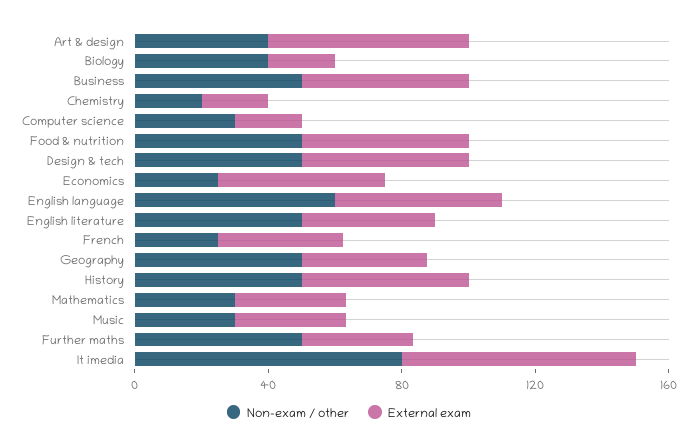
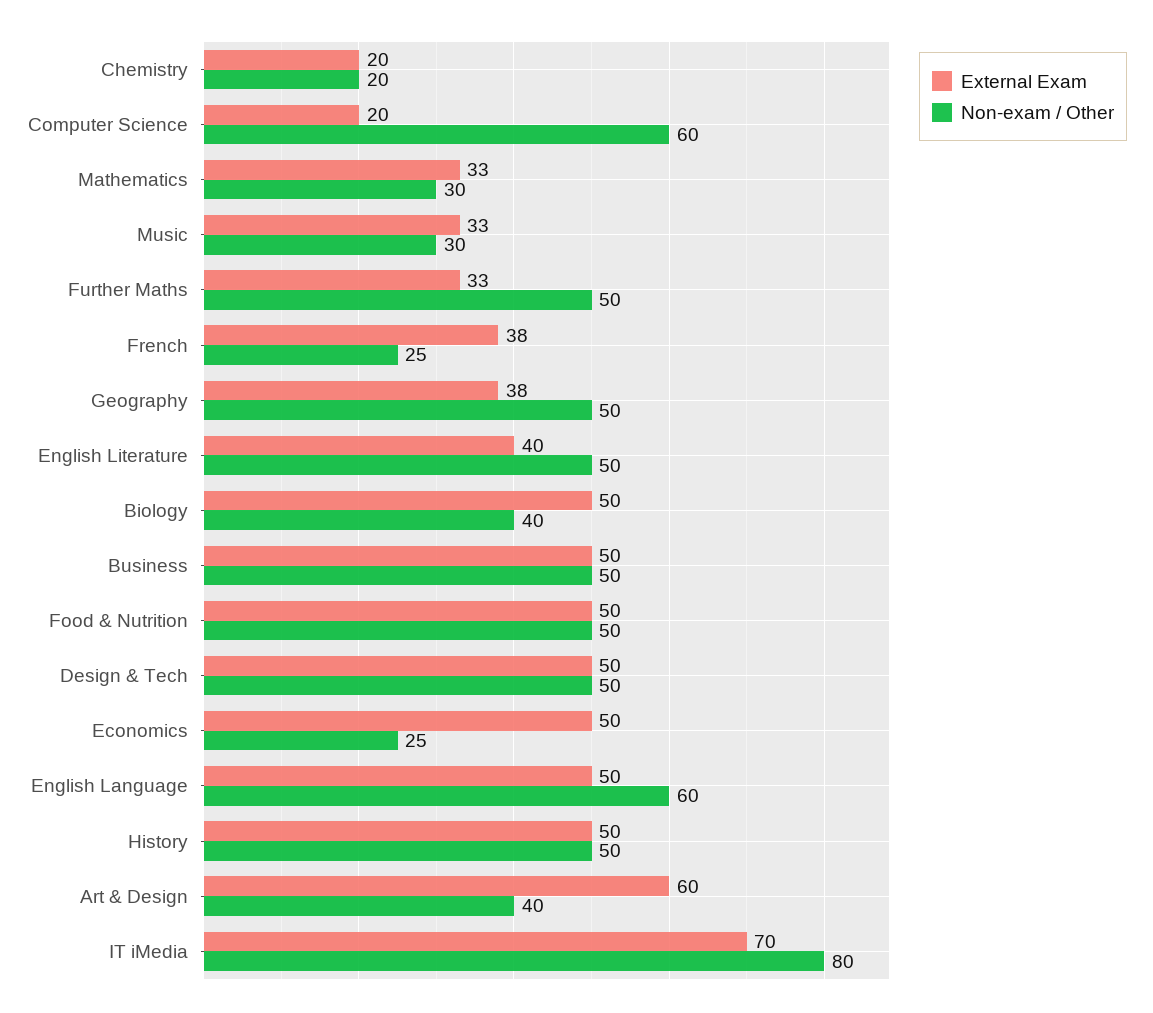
External exam, Biology: 20 -> 50
Non-exam / other, Computer science: 30 -> 60

